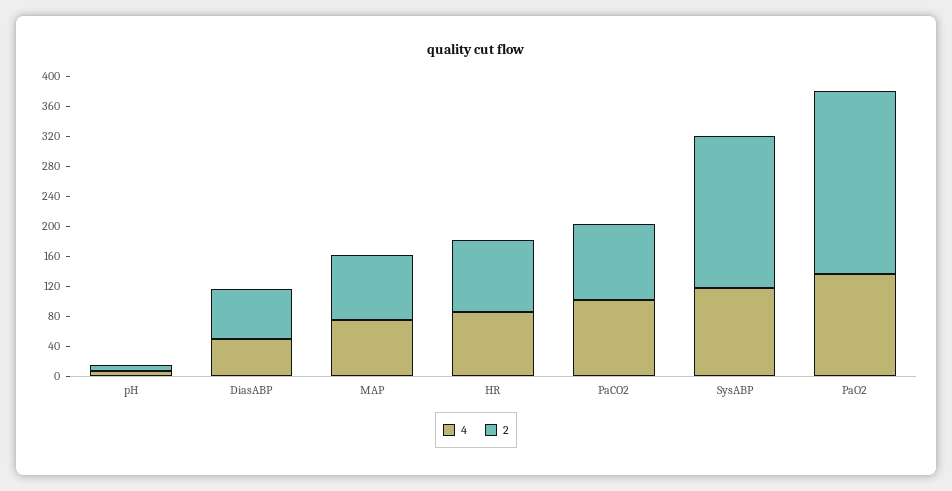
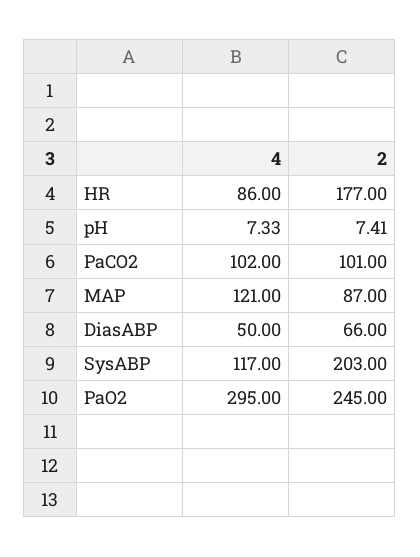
4, MAP: 80 -> 121
2, HR: 100 -> 177
4, PaO2: 140 -> 295

